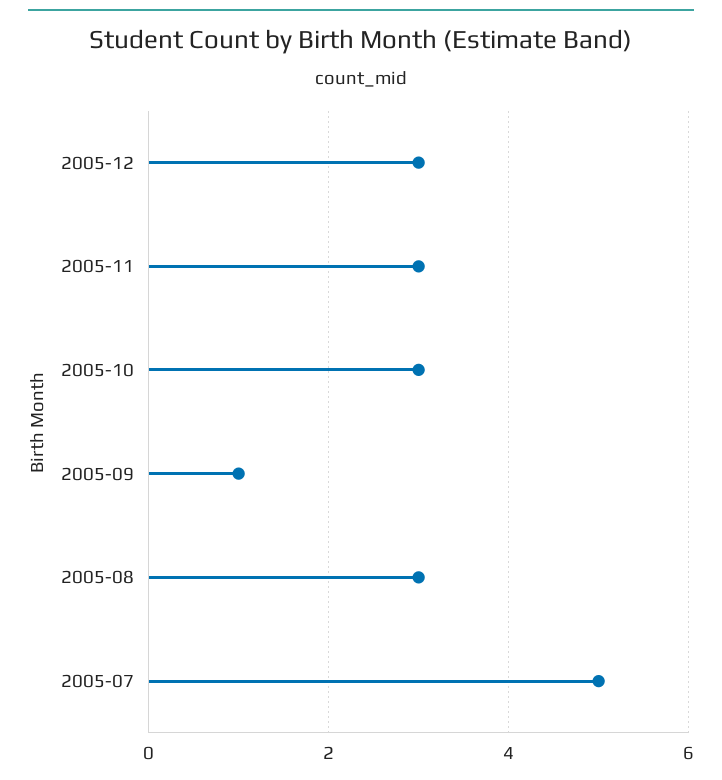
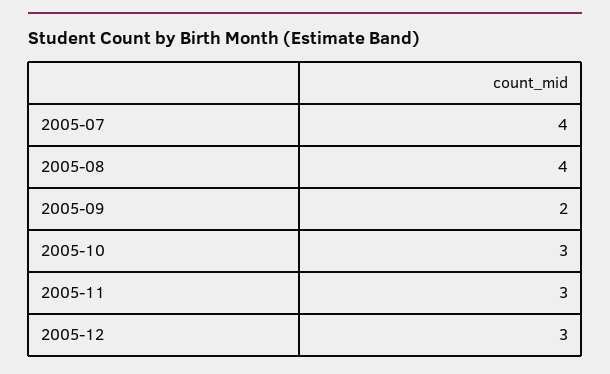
2005-09: 1 -> 2
2005-08: 3 -> 4
2005-07: 5 -> 4

